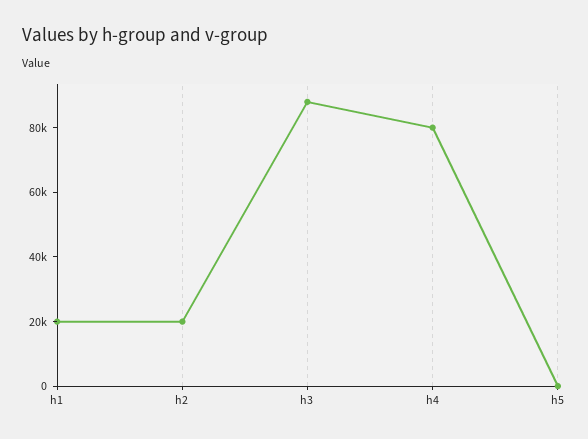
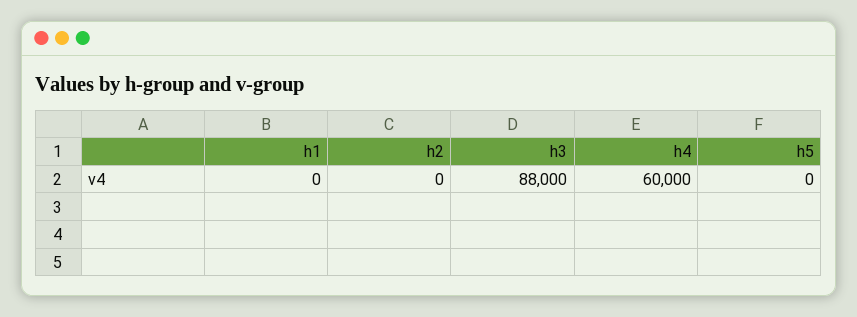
h1: 20000 -> 0
h2: 20000 -> 0
h4: 80000 -> 60000

